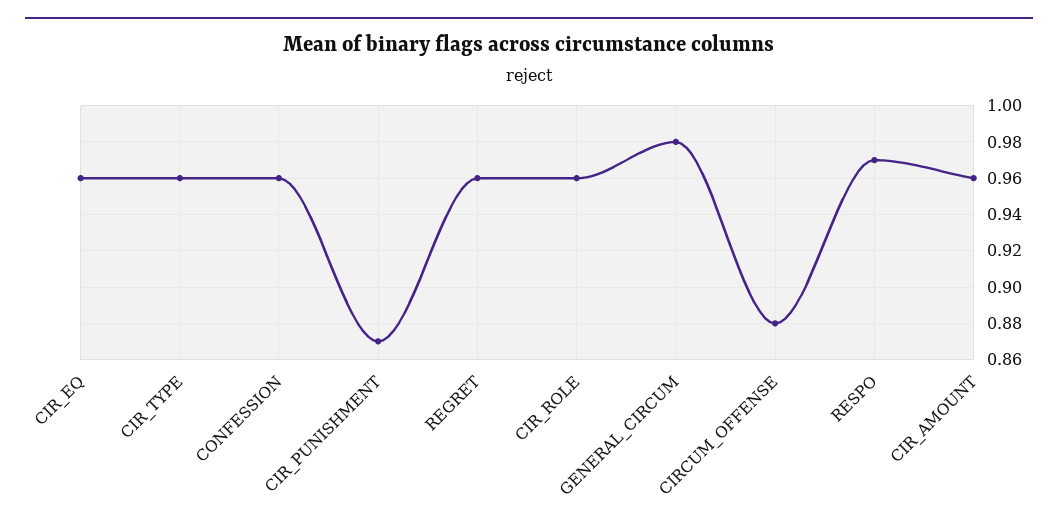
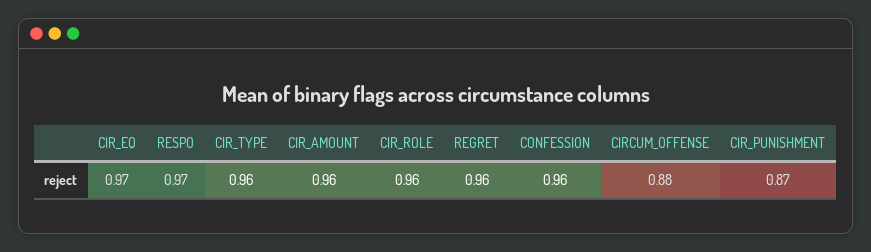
CIR_EQ: 0.96 -> 0.97
GENERAL_CIRCUM: 0.98 -> none

